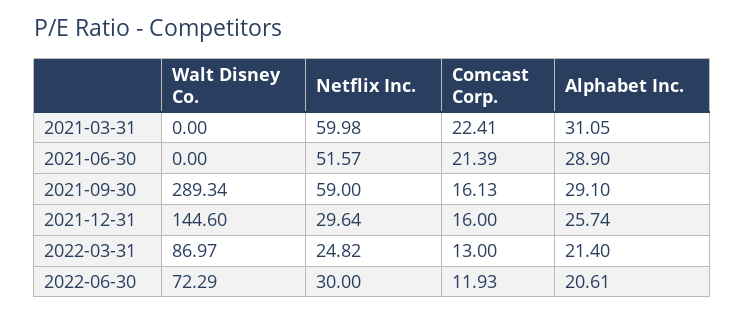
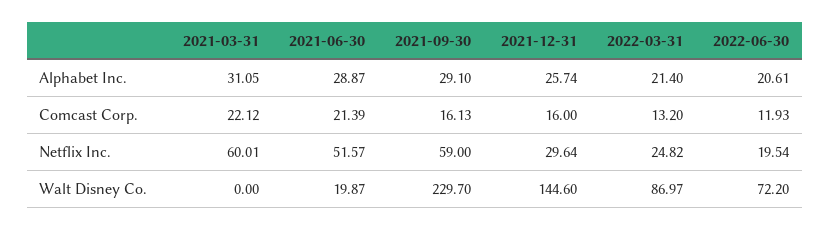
Netflix Inc., 2021-03-31: 59.98 -> 60.01
Comcast Corp., 2021-03-31: 22.41 -> 22.12
Walt Disney Co., 2021-06-30: 0 -> 19.87
Alphabet Inc., 2021-06-30: 28.9 -> 28.87
Walt Disney Co., 2021-09-30: 289.34 -> 229.7
Comcast Corp., 2022-03-31: 13 -> 13.2
Walt Disney Co., 2022-06-30: 72.29 -> 72.2
Netflix Inc., 2022-06-30: 30 -> 19.54

